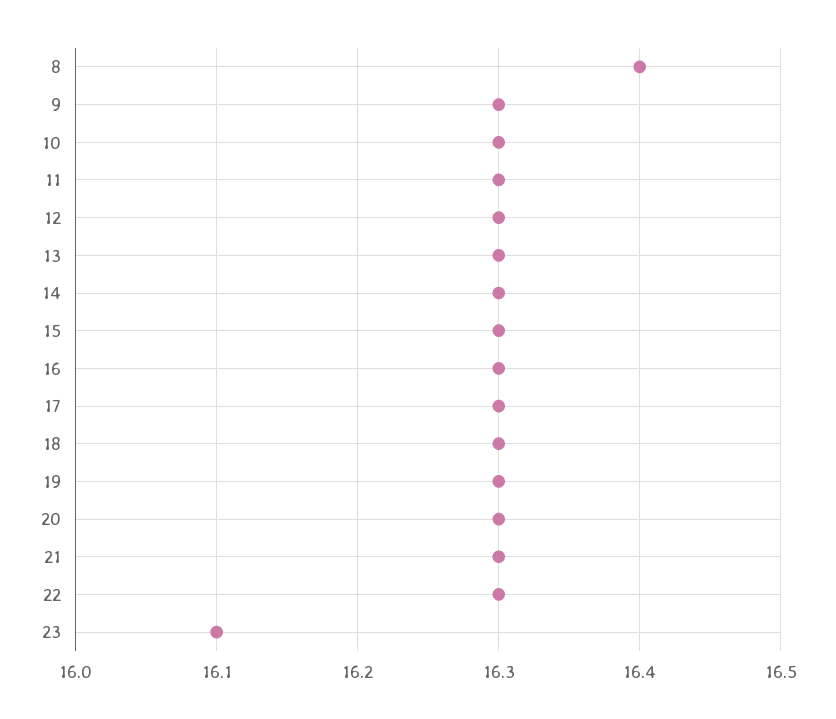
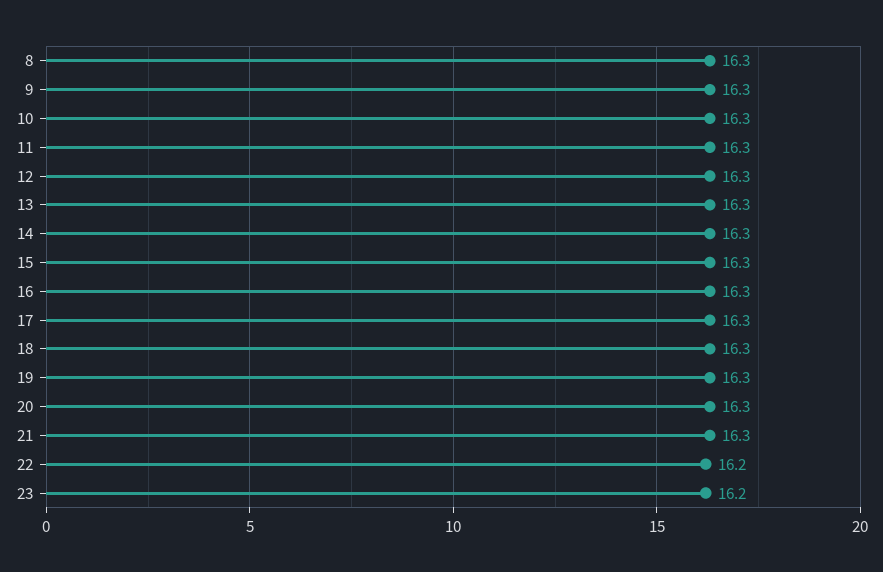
8: 16.4 -> 16.3
22: 16.3 -> 16.2
23: 16.1 -> 16.2

